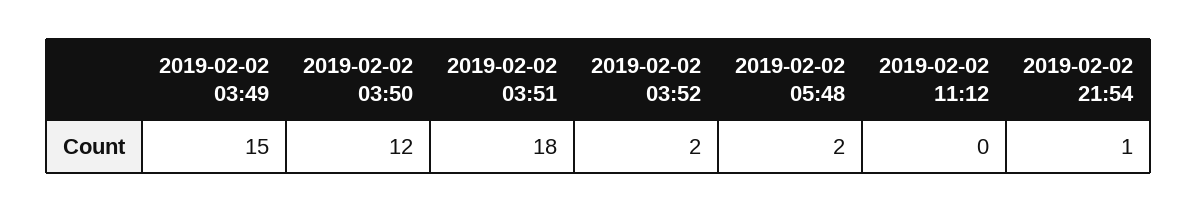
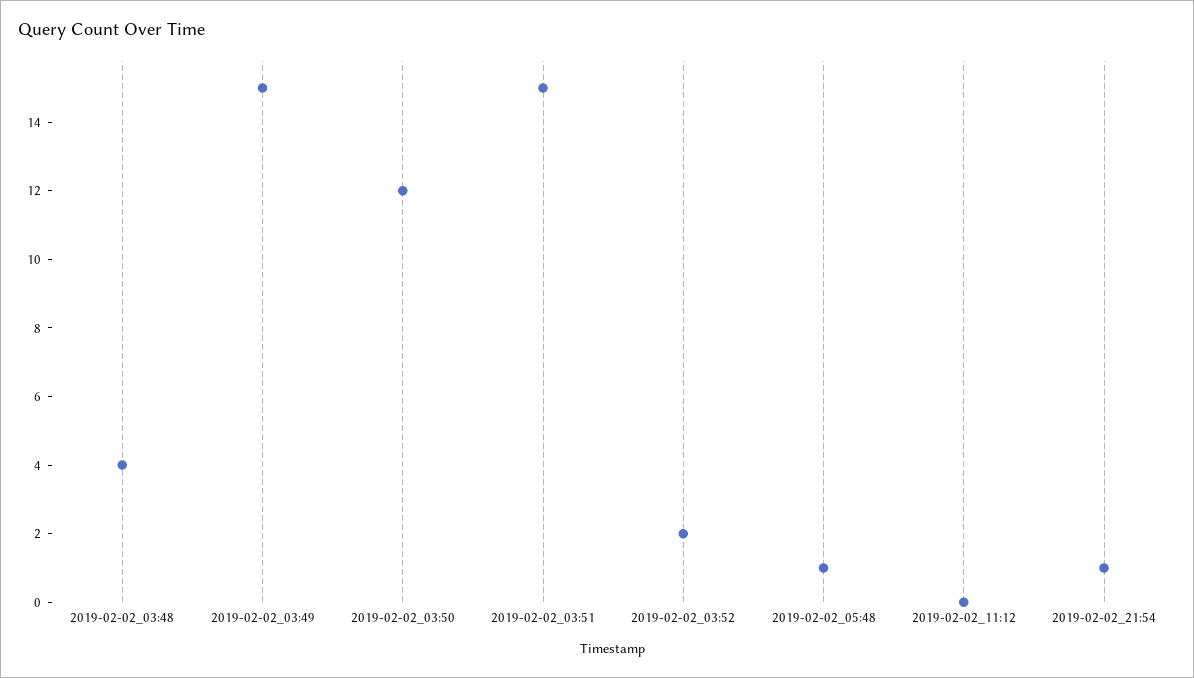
2019-02-02 03:51: 18 -> 15
2019-02-02 05:48: 2 -> 1
2019-02-02_03:48: none -> 4

